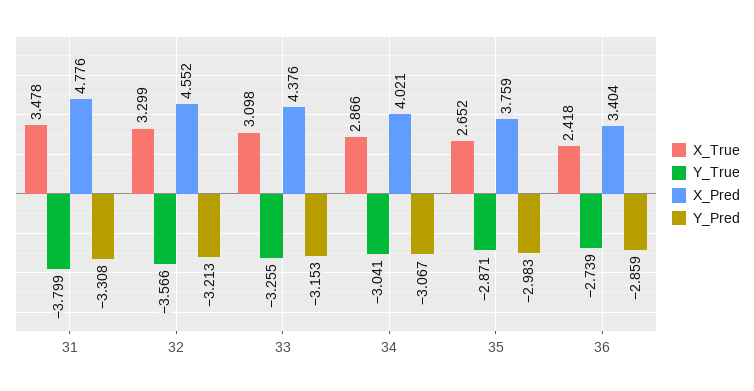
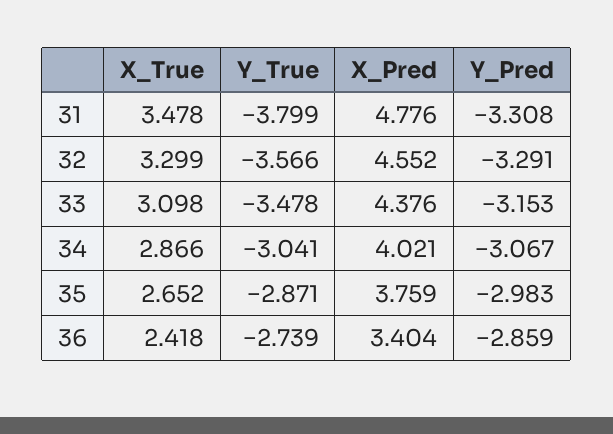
Y_Pred, 32: -3.213 -> -3.291
Y_True, 33: -3.255 -> -3.478

